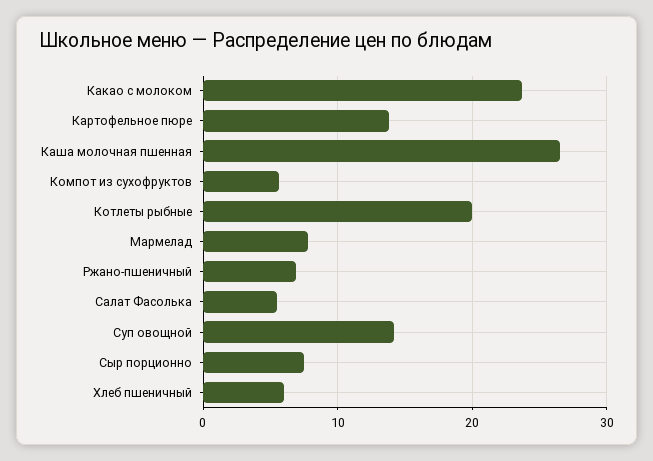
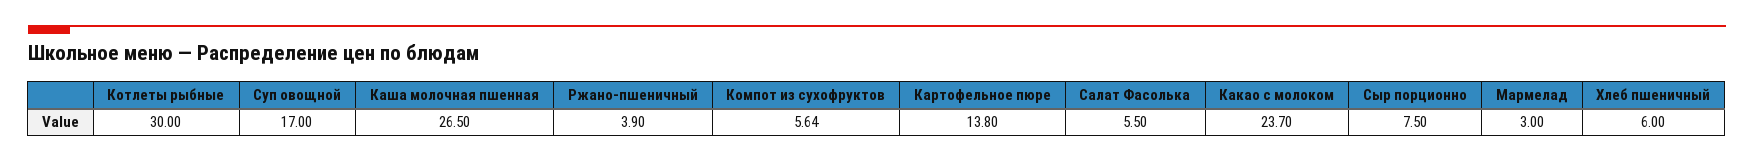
Котлеты рыбные: 20 -> 30
Мармелад: 8 -> 3
Ржано-пшеничный: 7 -> 3.9
Суп овощной: 14 -> 17

